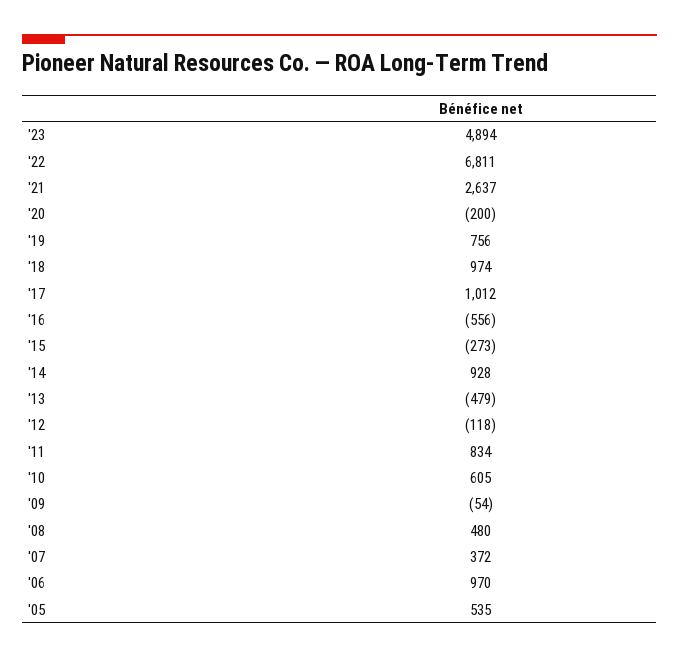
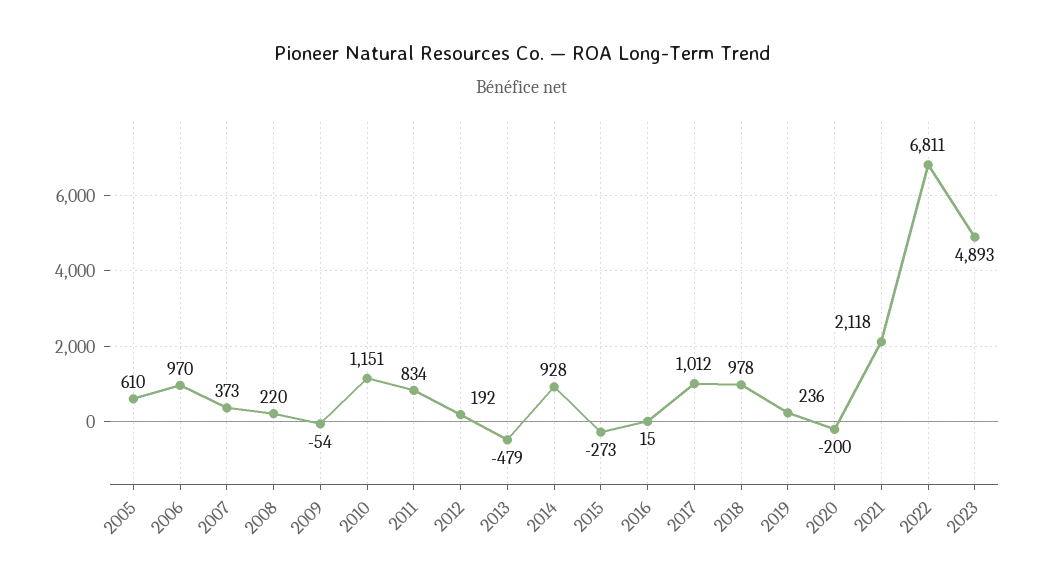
'23: 4894 -> 4893
'21: 2637 -> 2118
'19: 756 -> 236
'18: 974 -> 978
'16: -556 -> 15
'12: -118 -> 192
'10: 605 -> 1151
'08: 480 -> 220
'07: 372 -> 373
'05: 535 -> 610

